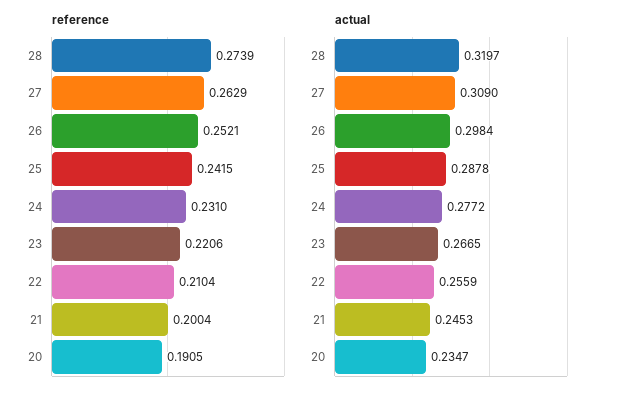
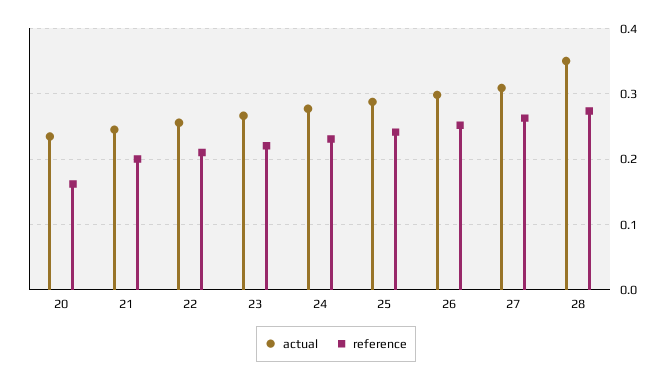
reference, 20: 0.1905 -> 0.16
actual, 28: 0.3197 -> 0.35

